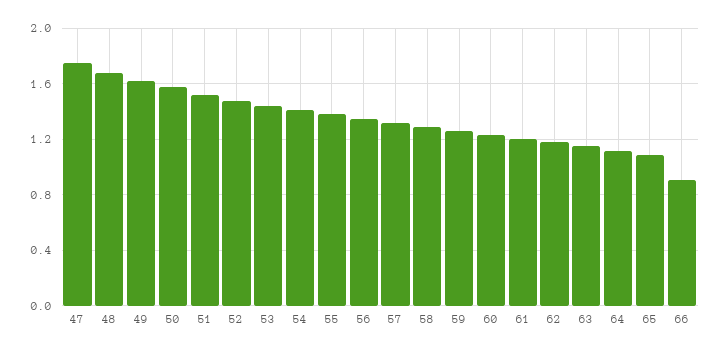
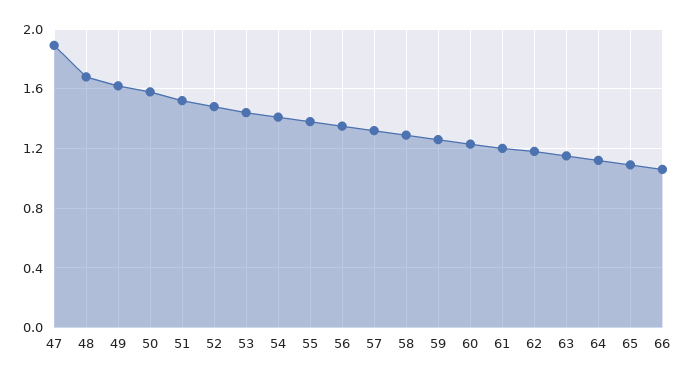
47: 1.75 -> 1.9
66: 0.9 -> 1.05

